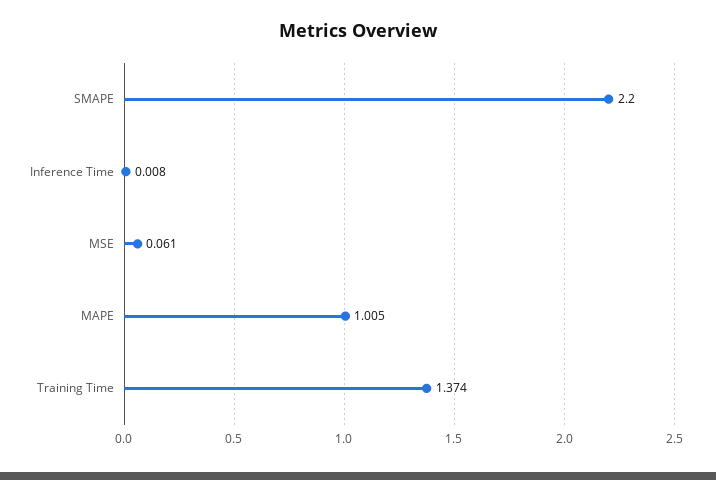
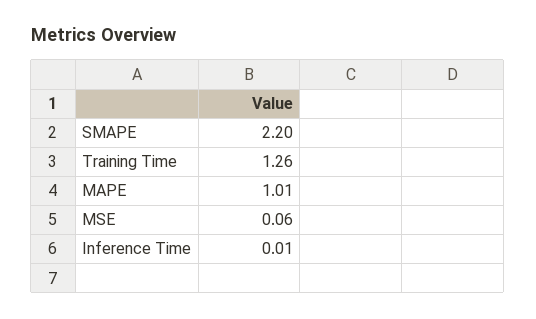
Training Time: 1.374 -> 1.26

